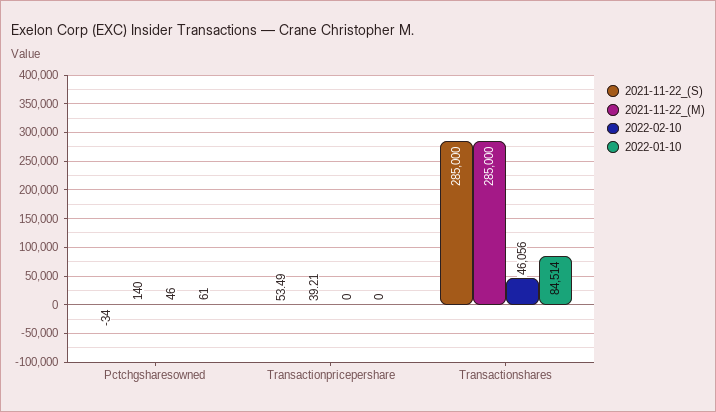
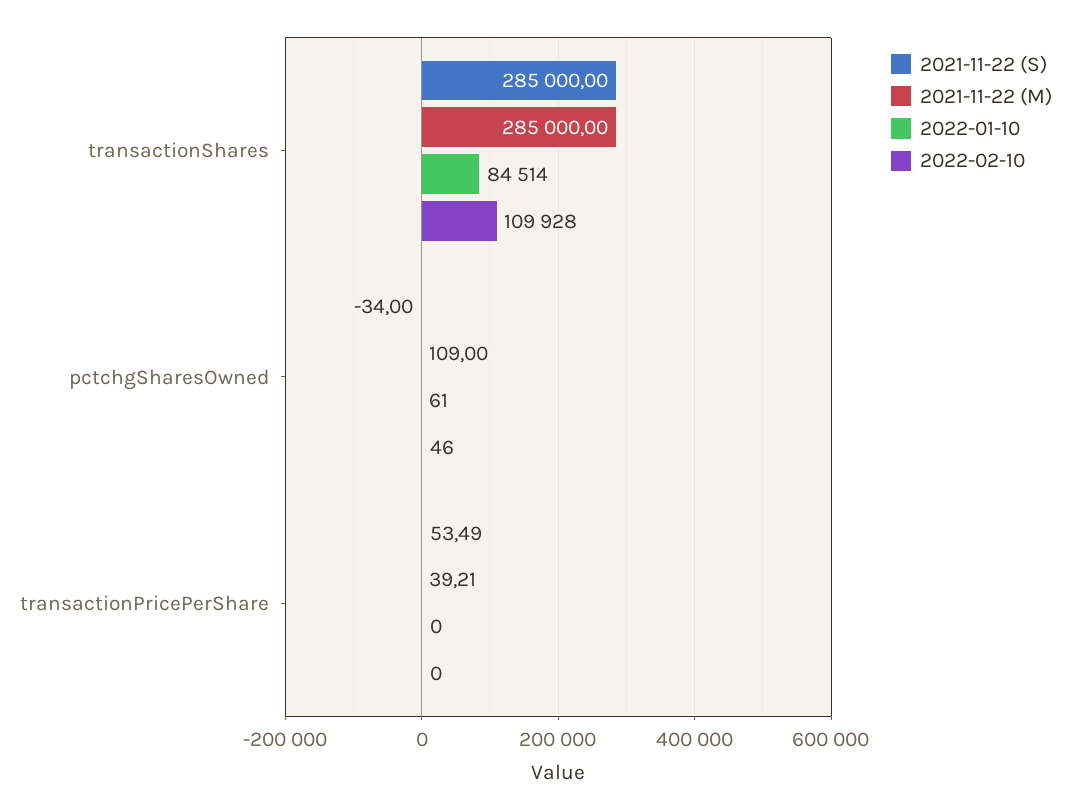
2021-11-22_(M), Pctchgsharesowned: 140 -> 109
2022-02-10, Transactionshares: 46056 -> 109928

